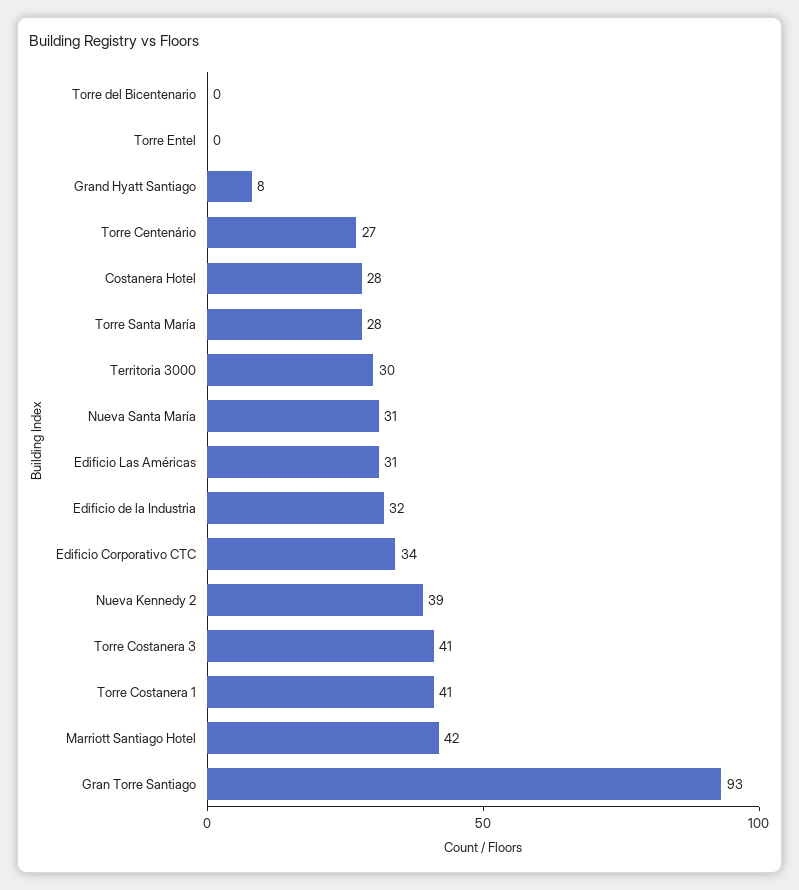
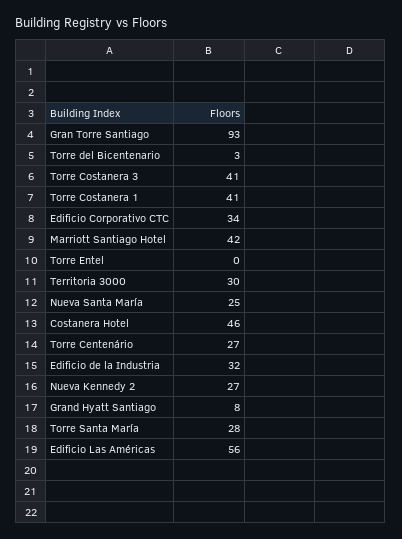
Torre del Bicentenario: 0 -> 3
Costanera Hotel: 28 -> 46
Nueva Santa María: 31 -> 25
Edificio Las Américas: 31 -> 56
Nueva Kennedy 2: 39 -> 27

